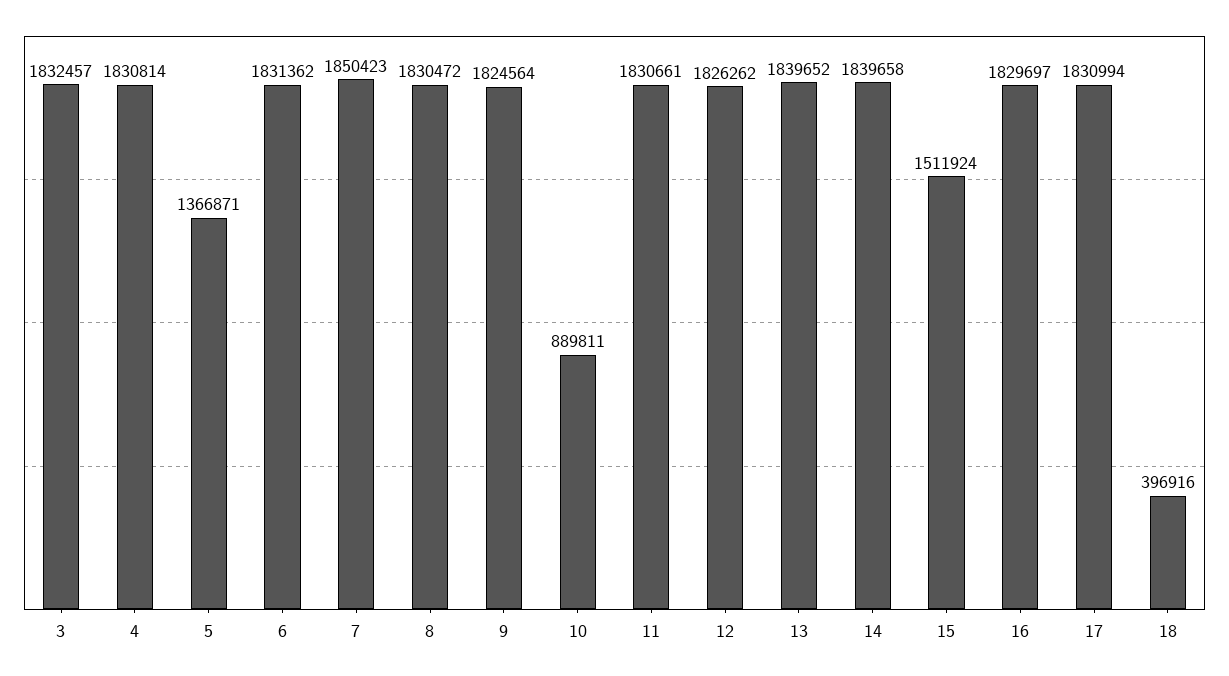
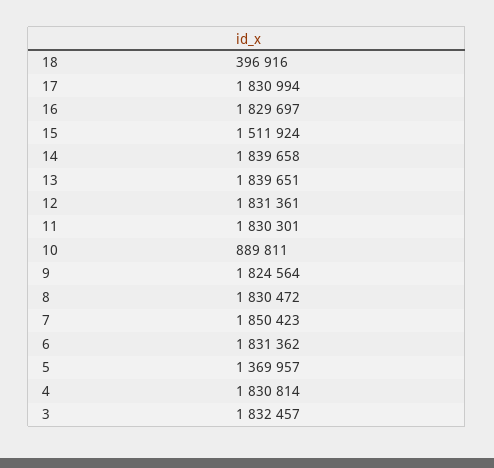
5: 1366871 -> 1369957
11: 1830661 -> 1830301
12: 1826262 -> 1831361
13: 1839652 -> 1839651

